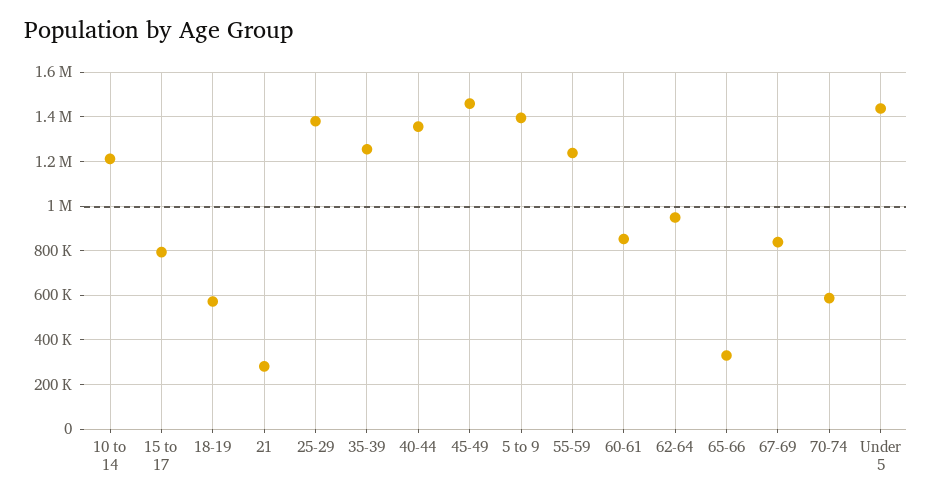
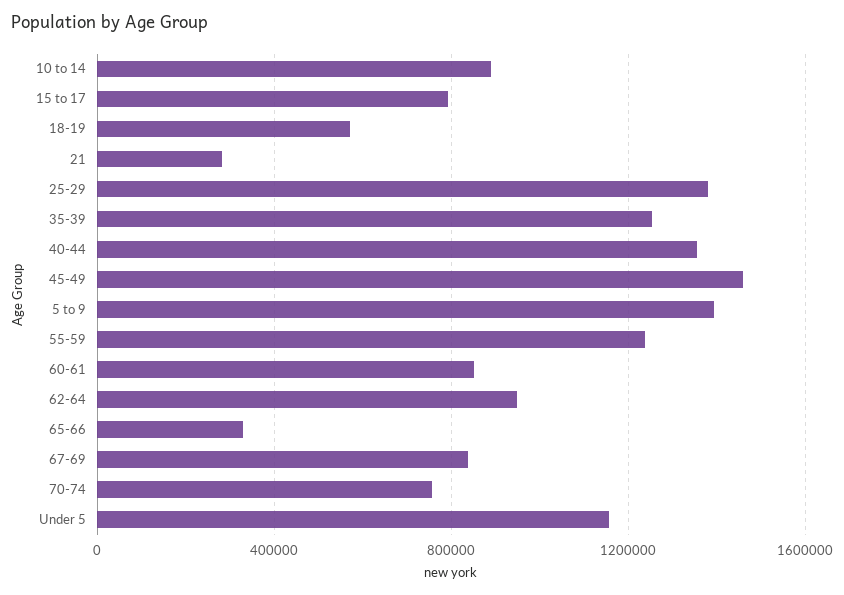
10 to 14: 1200000 -> 900000
70-74: 600000 -> 750000
Under 5: 1450000 -> 1150000

